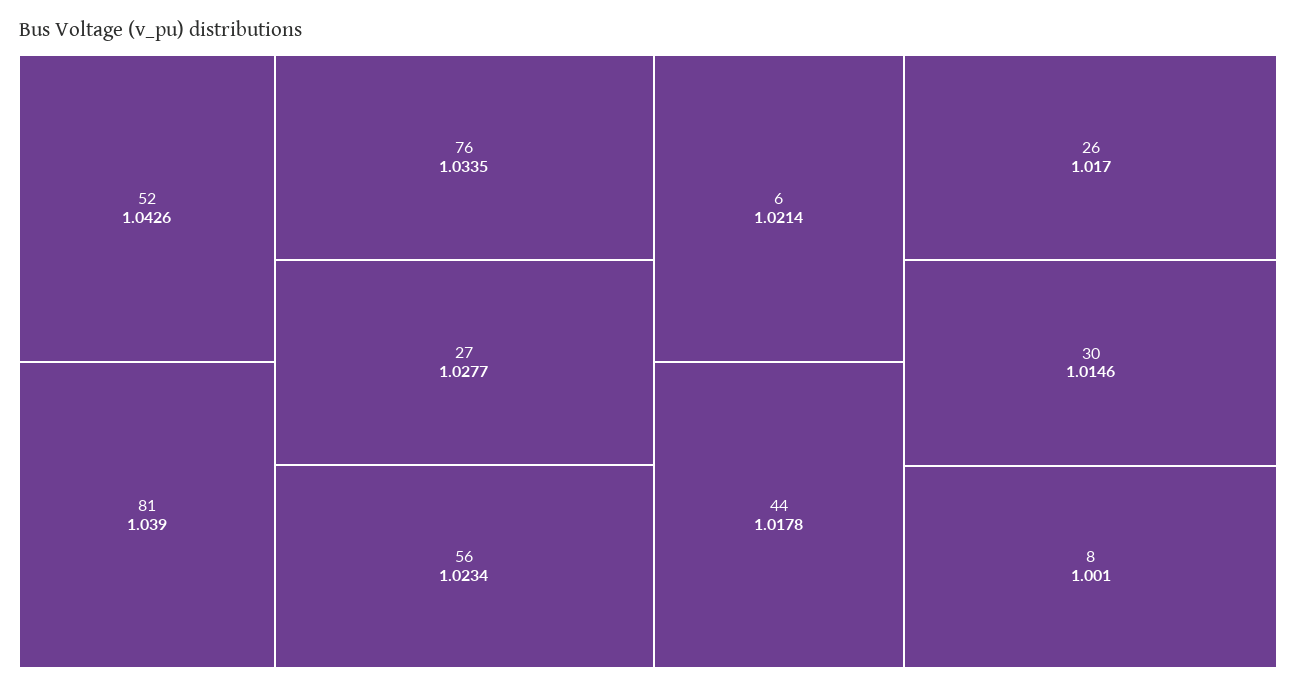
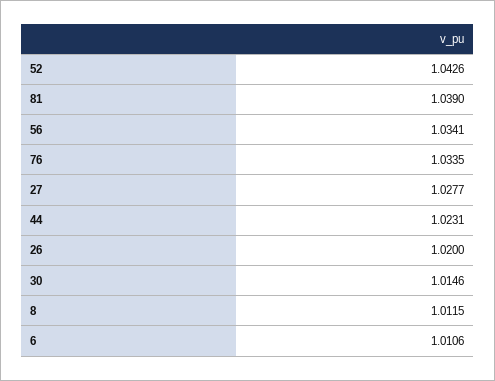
56: 1.0234 -> 1.0341
6: 1.0214 -> 1.0106
44: 1.0178 -> 1.0231
26: 1.017 -> 1.02
8: 1.001 -> 1.0115

